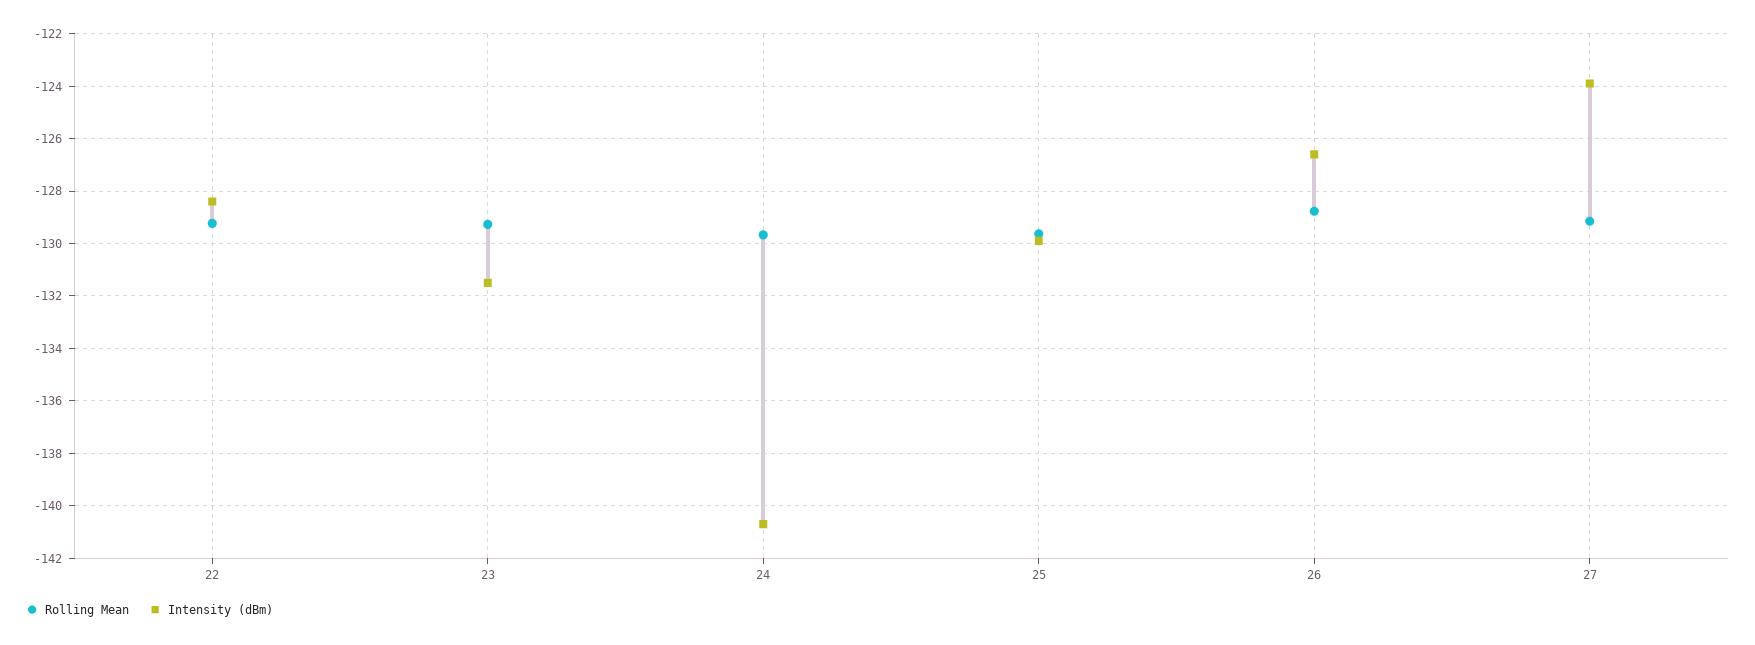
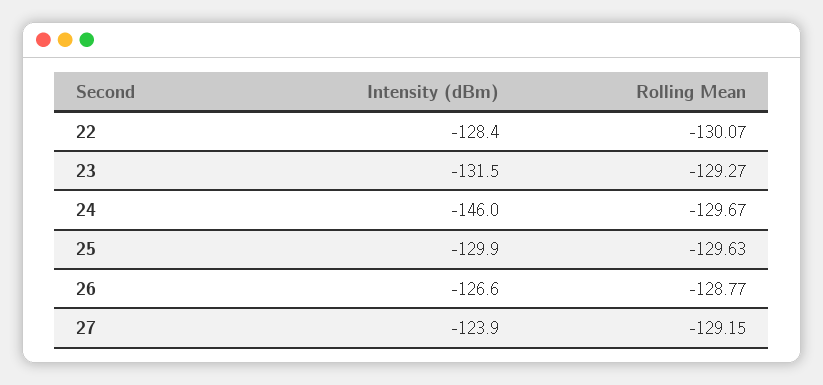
Rolling Mean, 22: -129.25 -> -130.07
Intensity (dBm), 24: -140.75 -> -146

